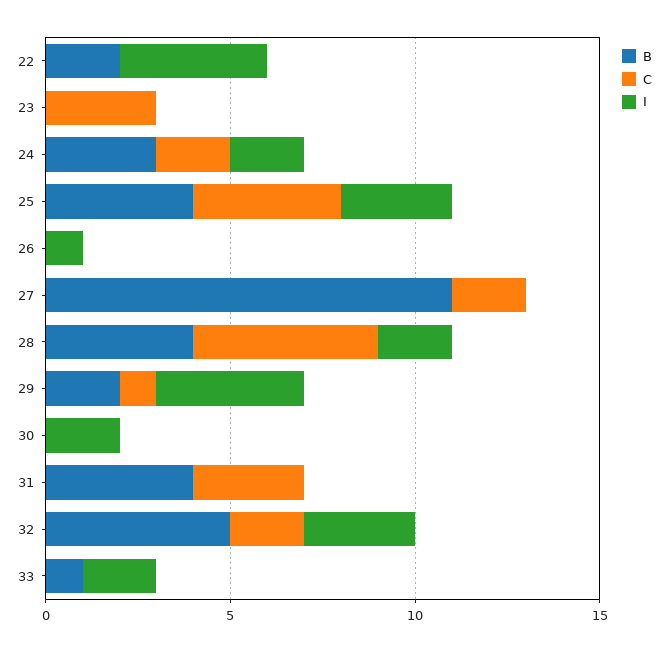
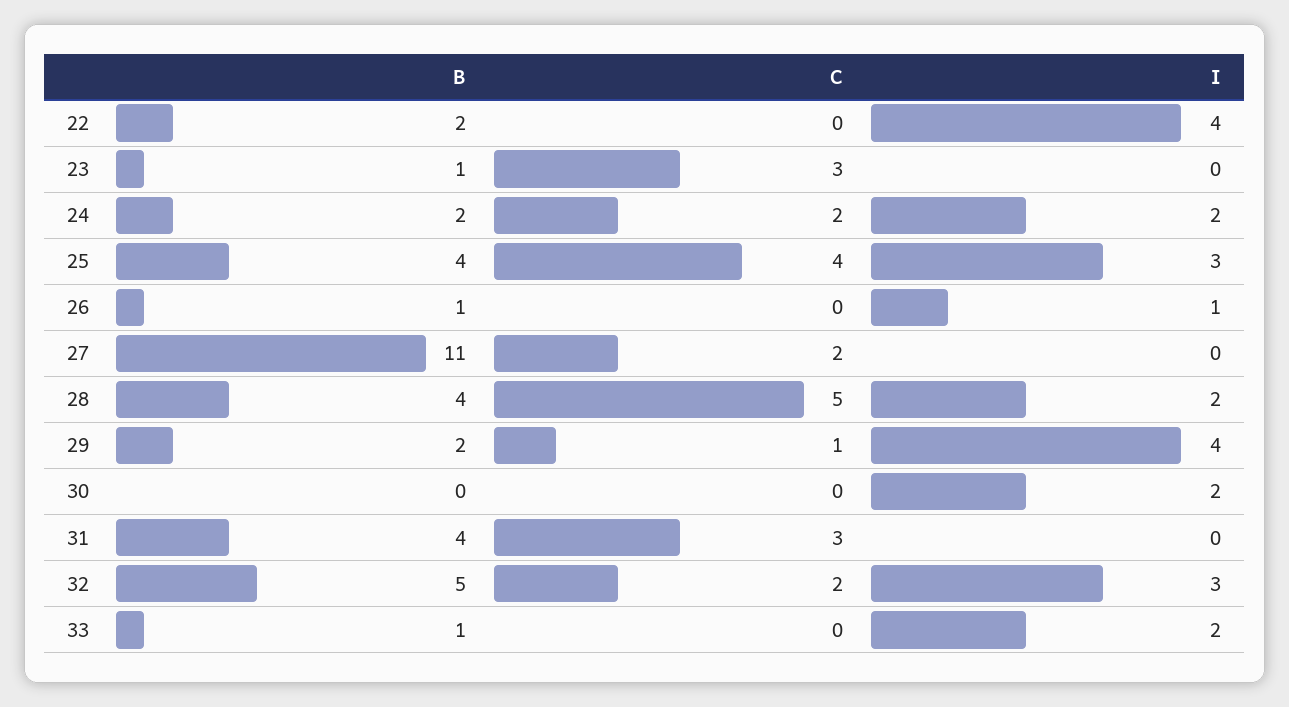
B, 23: 0 -> 1
B, 24: 3 -> 2
B, 26: 0 -> 1

